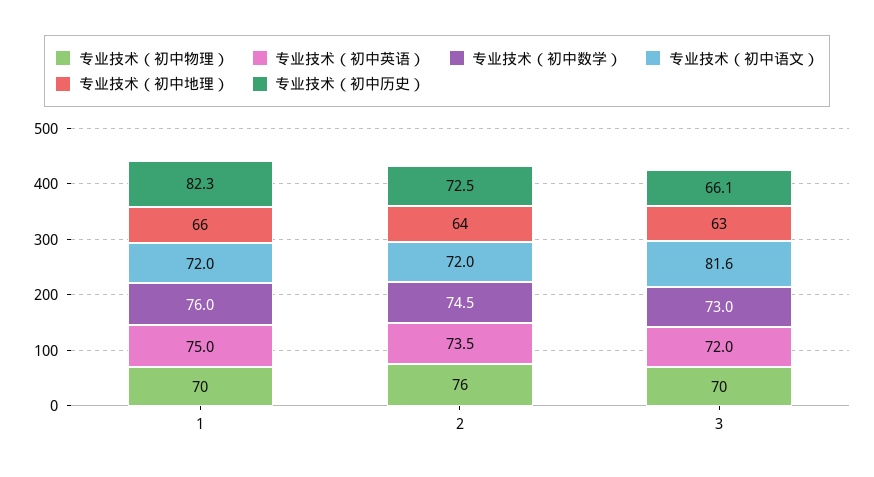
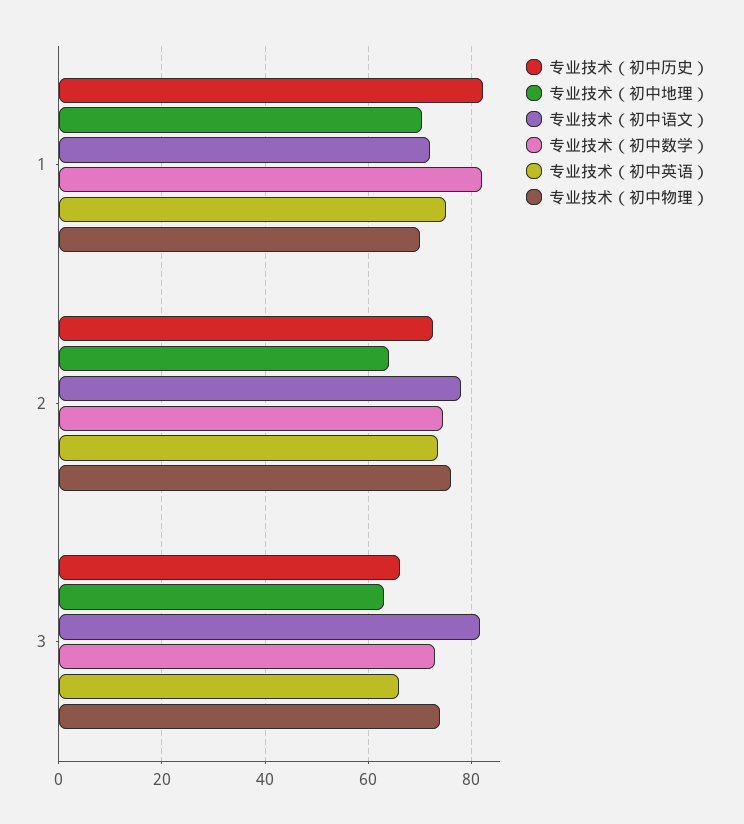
专业技术（初中数学）, 1: 76 -> 82
专业技术（初中地理）, 1: 66 -> 70
专业技术（初中语文）, 2: 72 -> 78
专业技术（初中物理）, 3: 70 -> 74
专业技术（初中英语）, 3: 72 -> 66

